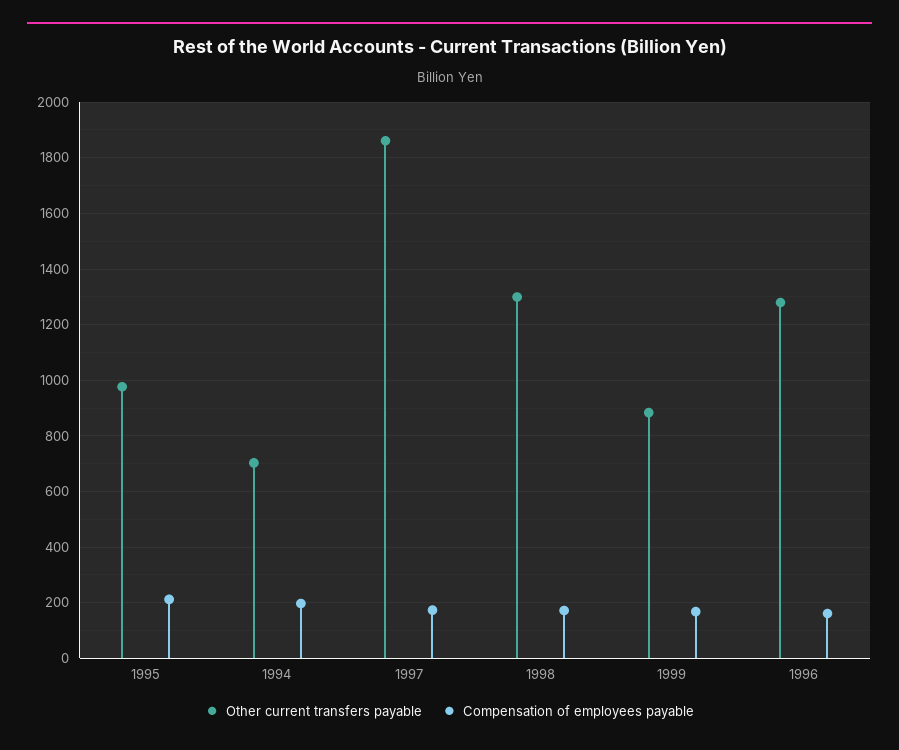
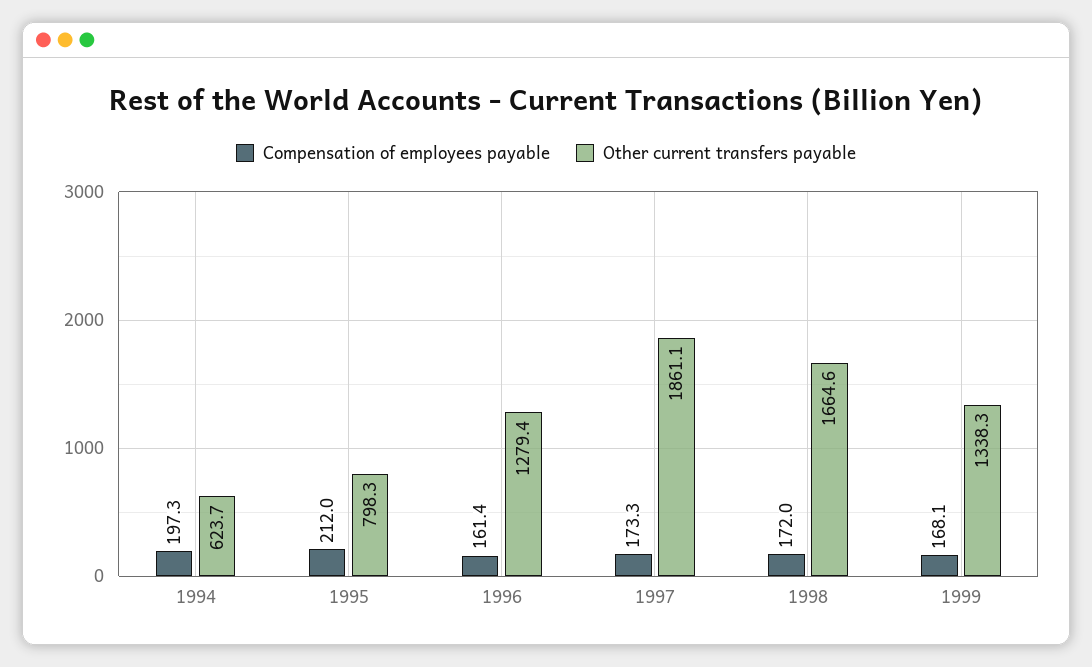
Other current transfers payable, 1995: 975 -> 798.3
Other current transfers payable, 1994: 700 -> 623.7
Other current transfers payable, 1998: 1300 -> 1664.6
Other current transfers payable, 1999: 875 -> 1338.3

